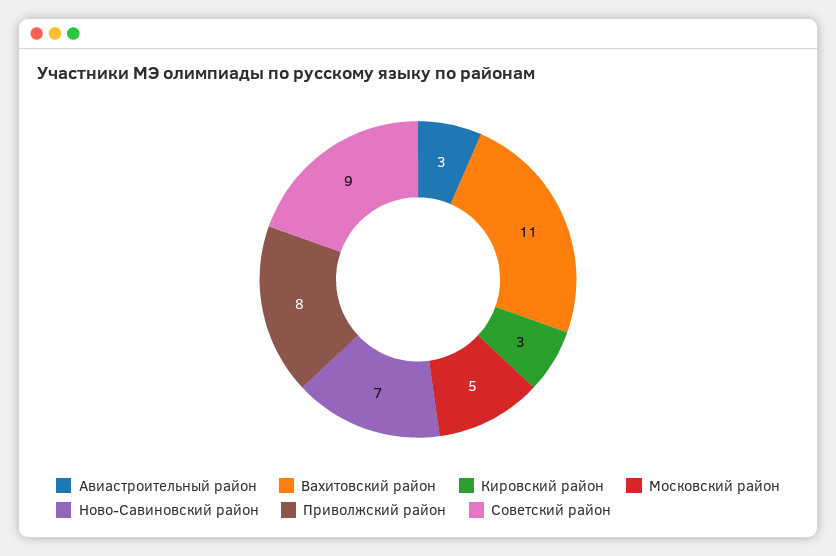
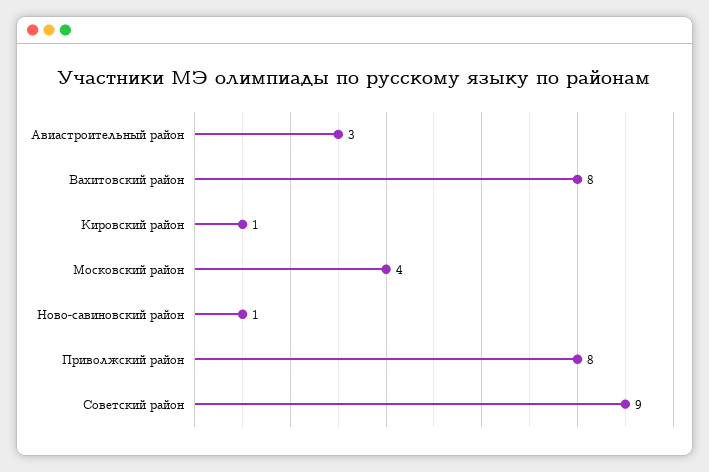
Вахитовский район: 11 -> 8
Кировский район: 3 -> 1
Московский район: 5 -> 4
Ново-Савиновский район: 7 -> 1

